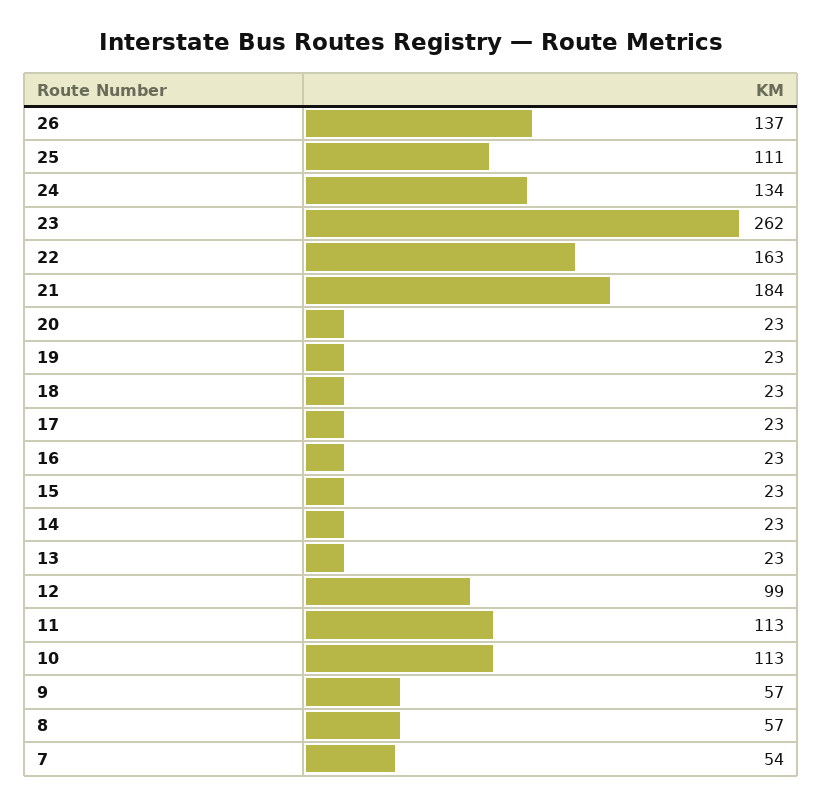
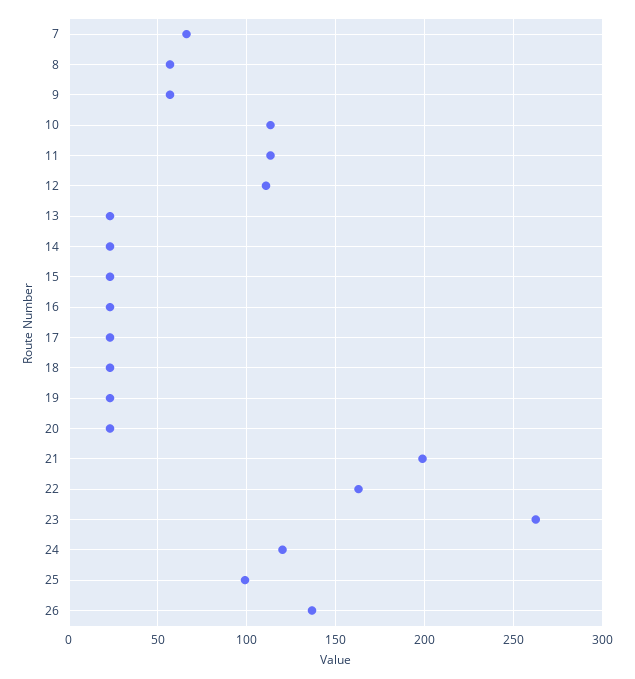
25: 111 -> 100
24: 134 -> 120
21: 184 -> 200
12: 99 -> 110
7: 54 -> 65

